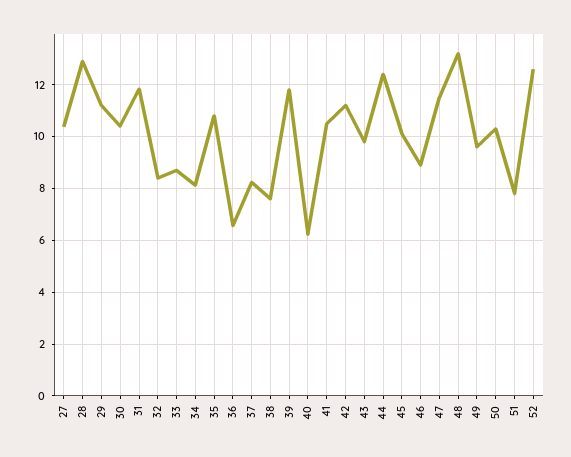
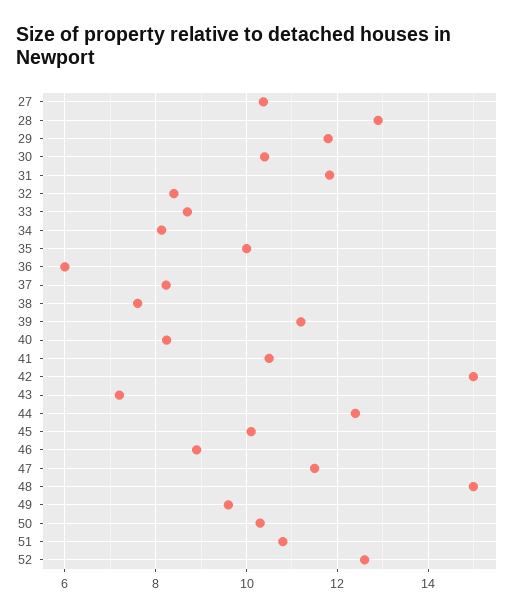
29: 11.25 -> 11.8
35: 10.75 -> 10
36: 6.5 -> 6
39: 11.75 -> 11.2
40: 6.25 -> 8.2
42: 11.25 -> 15
43: 9.75 -> 7.2
48: 13.25 -> 15
51: 7.75 -> 10.8

